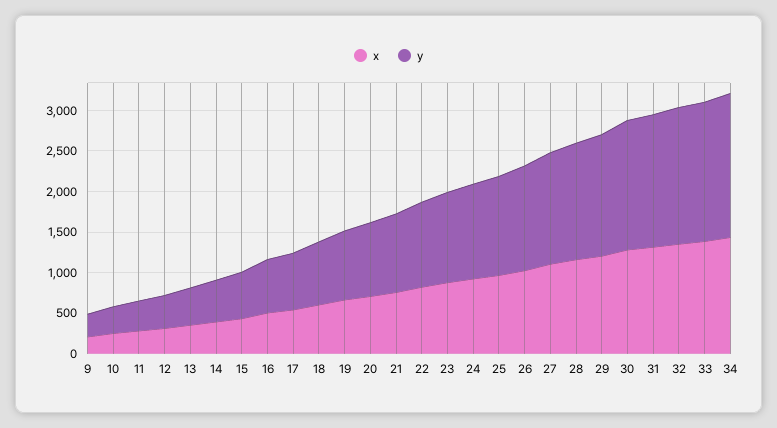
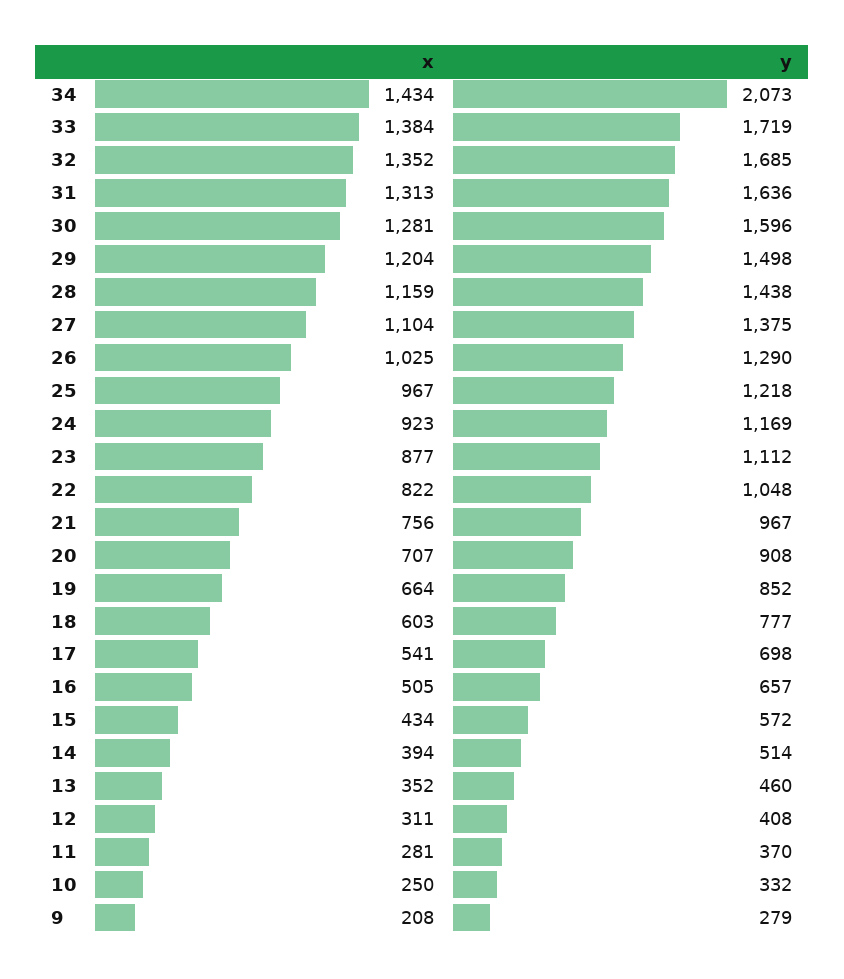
y, 34: 1800 -> 2073

